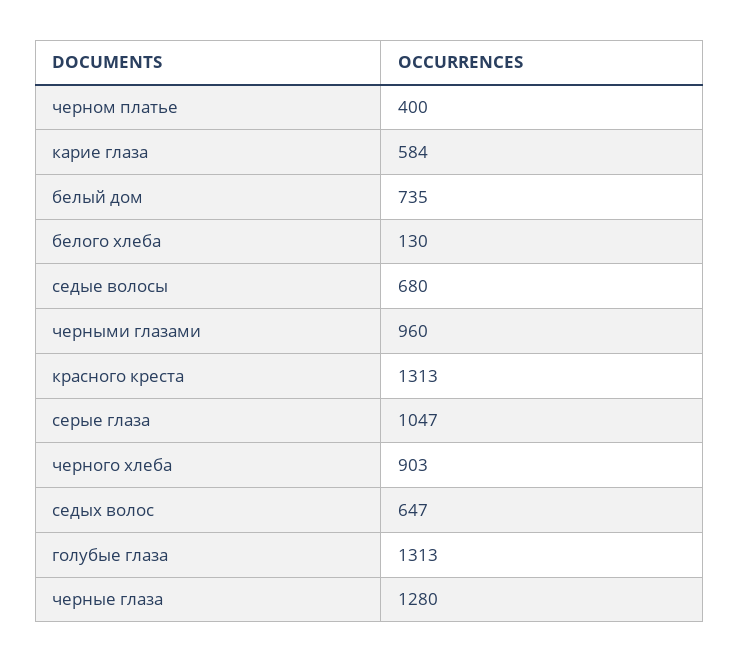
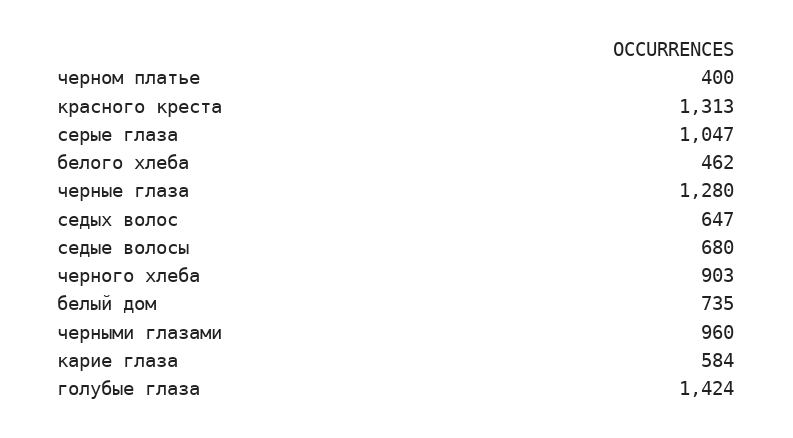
белого хлеба: 130 -> 462
голубые глаза: 1313 -> 1424

